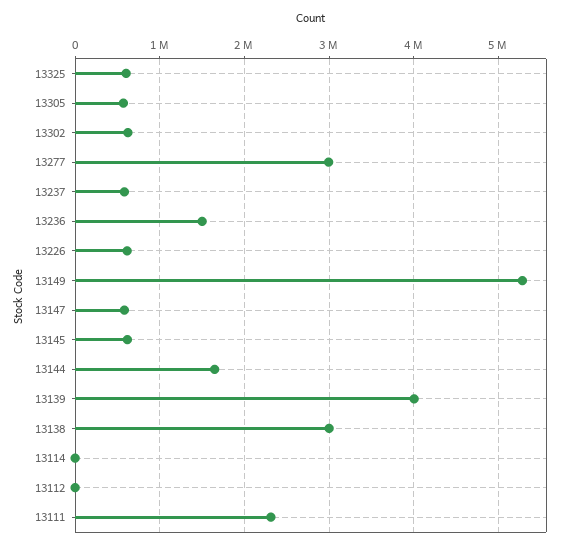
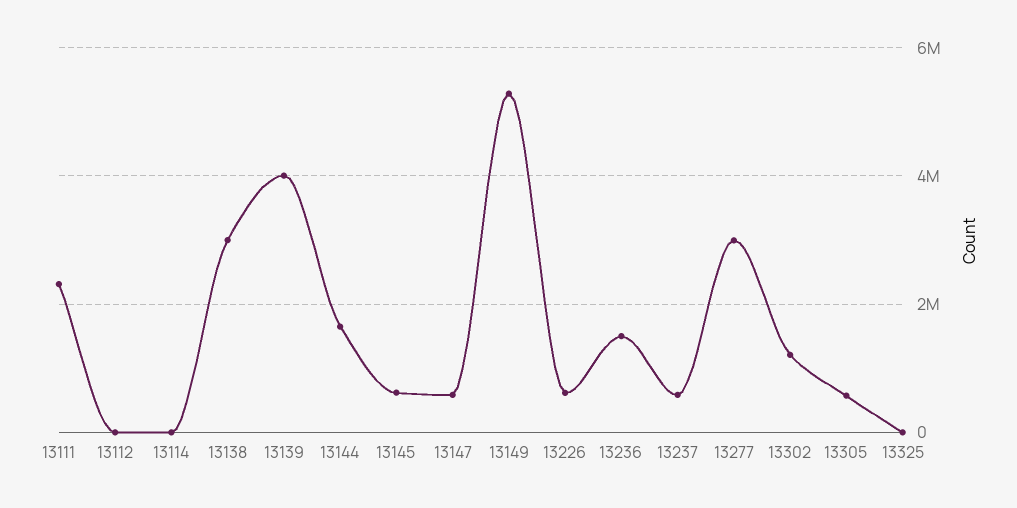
13325: 600000 -> 0
13302: 600000 -> 1200000

